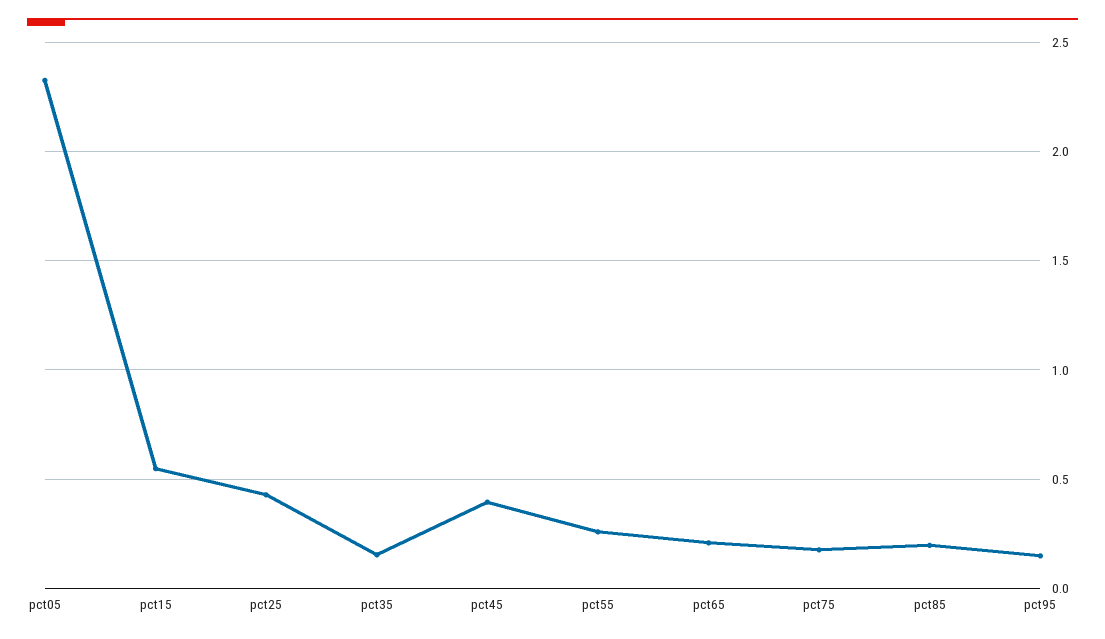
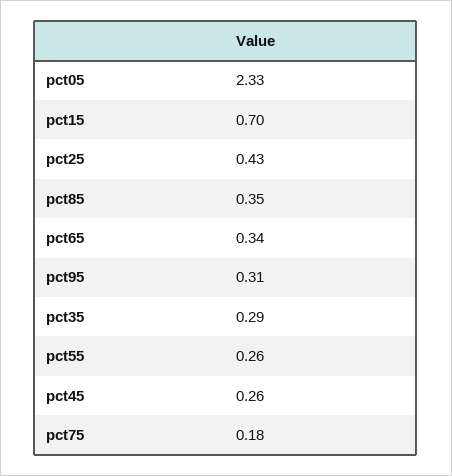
pct15: 0.55 -> 0.7
pct35: 0.15 -> 0.29
pct45: 0.4 -> 0.26
pct65: 0.2 -> 0.34
pct85: 0.2 -> 0.35
pct95: 0.15 -> 0.31

